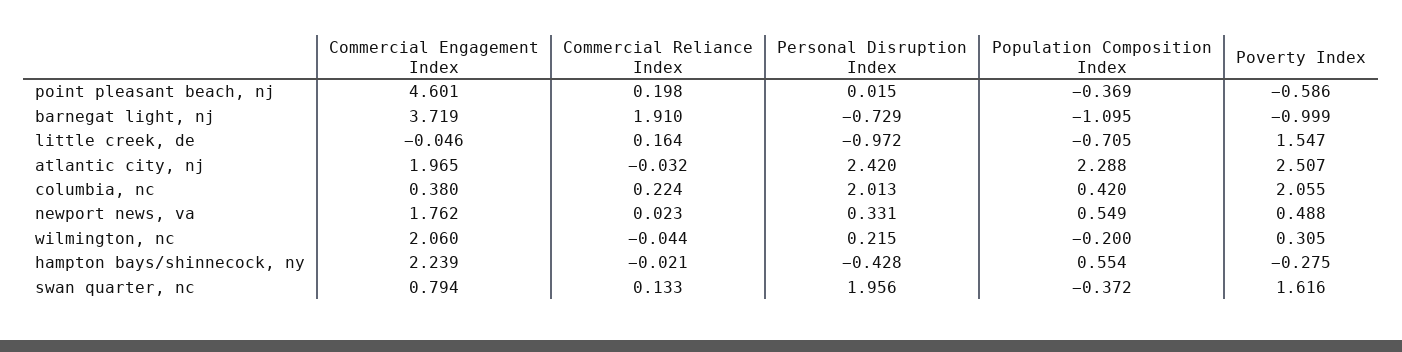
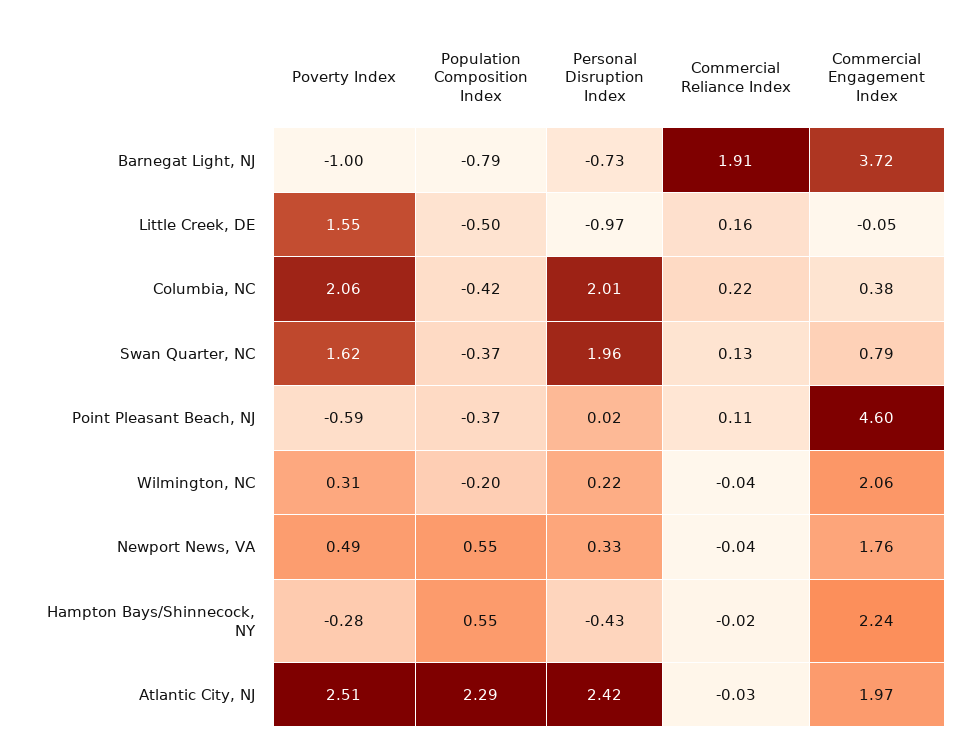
Commercial Reliance Index, point pleasant beach, nj: 0.198 -> 0.11
Population Composition Index, barnegat light, nj: -1.095 -> -0.79
Population Composition Index, little creek, de: -0.705 -> -0.5
Population Composition Index, columbia, nc: 0.42 -> -0.42
Commercial Reliance Index, newport news, va: 0.023 -> -0.04

